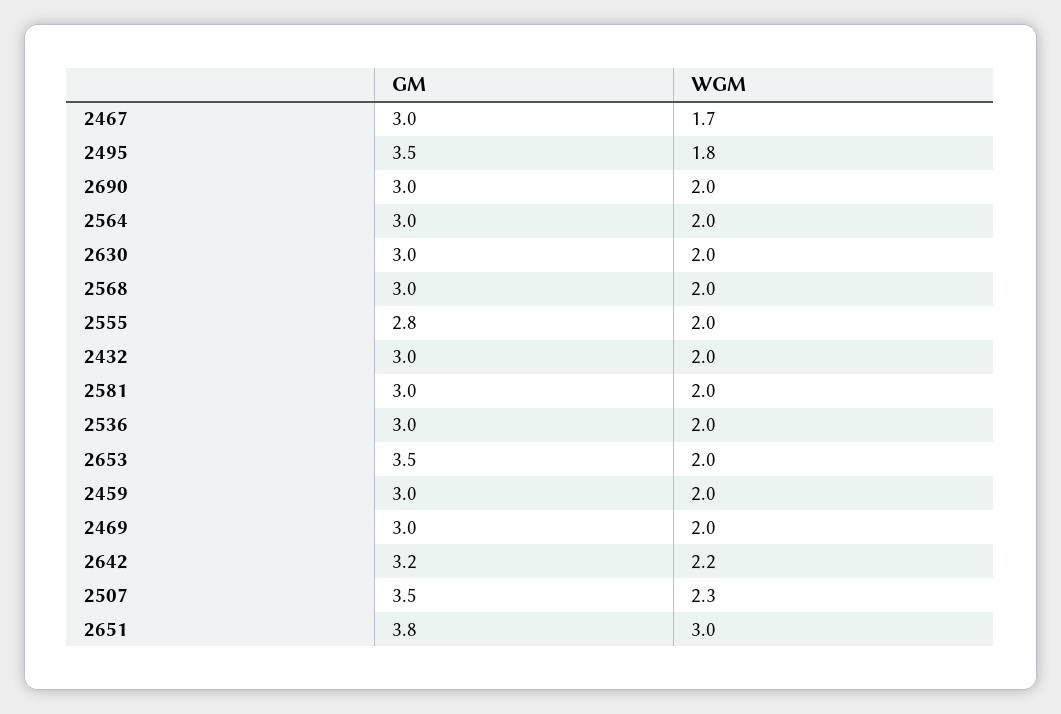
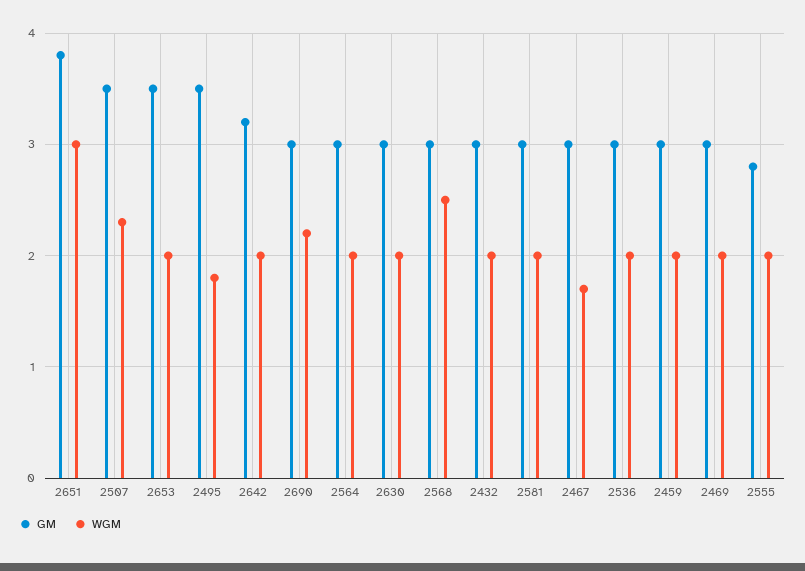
WGM, 2690: 2 -> 2.2
WGM, 2568: 2 -> 2.5
WGM, 2642: 2.2 -> 2

